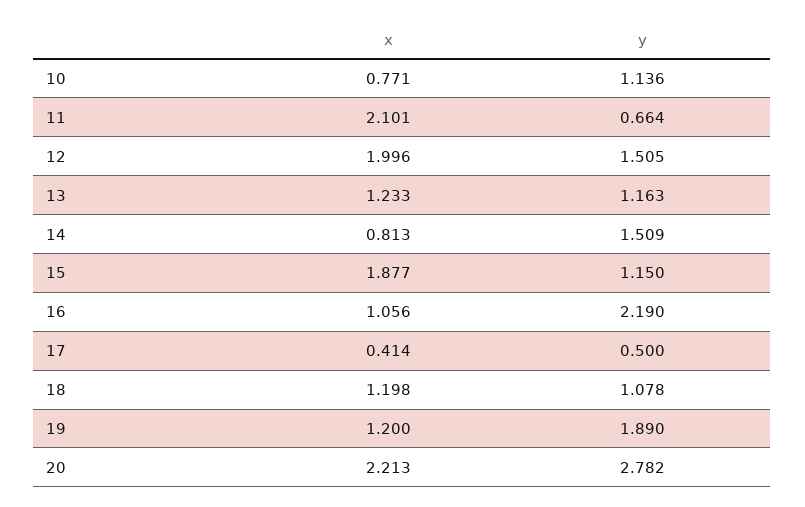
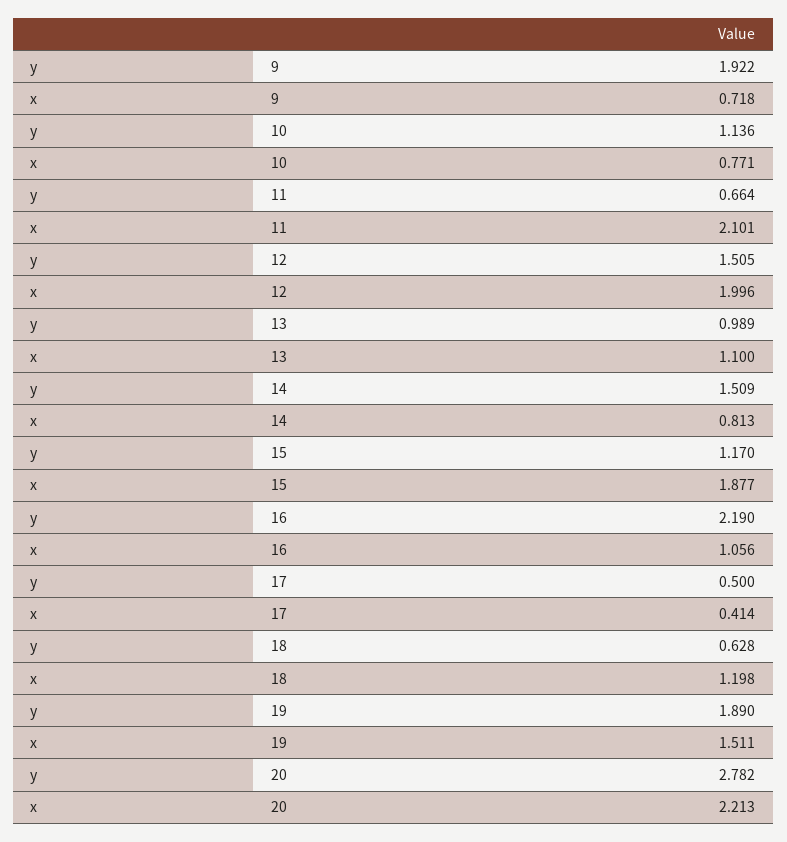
x, 13: 1.233 -> 1.1
y, 13: 1.163 -> 0.989
y, 15: 1.15 -> 1.17
y, 18: 1.078 -> 0.628
x, 19: 1.2 -> 1.511
y, 9: none -> 1.922
x, 9: none -> 0.718

